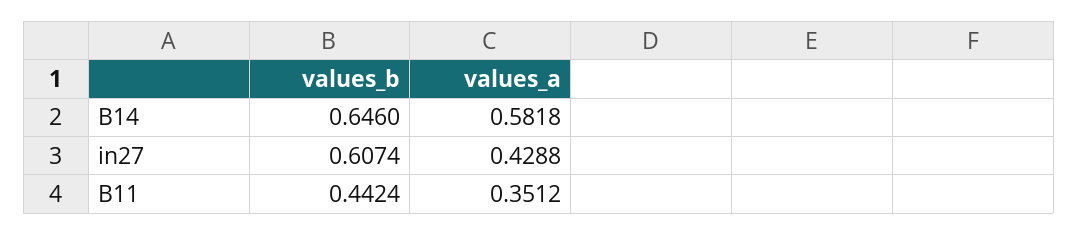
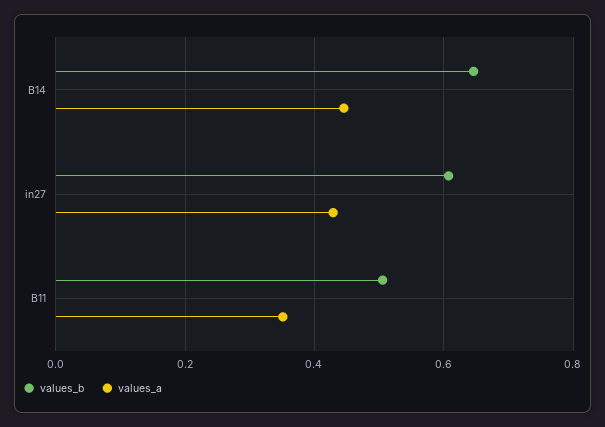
values_a, B14: 0.5818 -> 0.44
values_b, B11: 0.4424 -> 0.5

